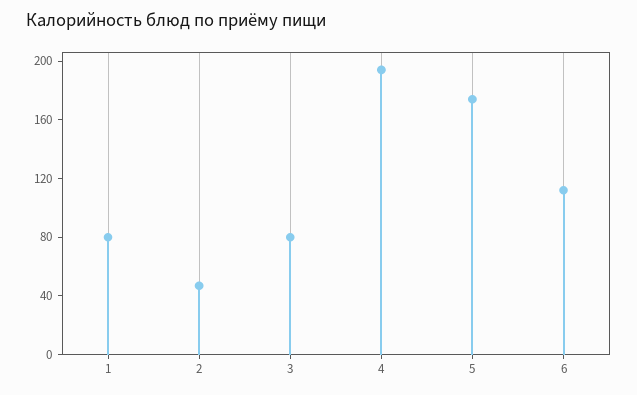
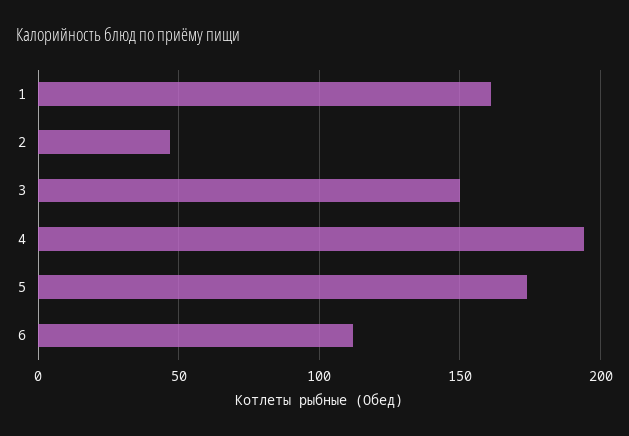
1: 80 -> 160
3: 80 -> 150

